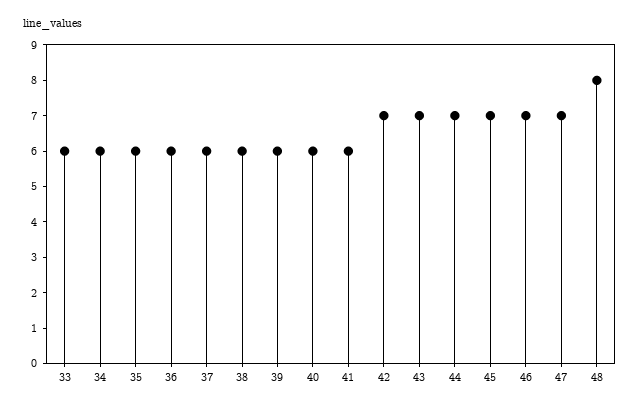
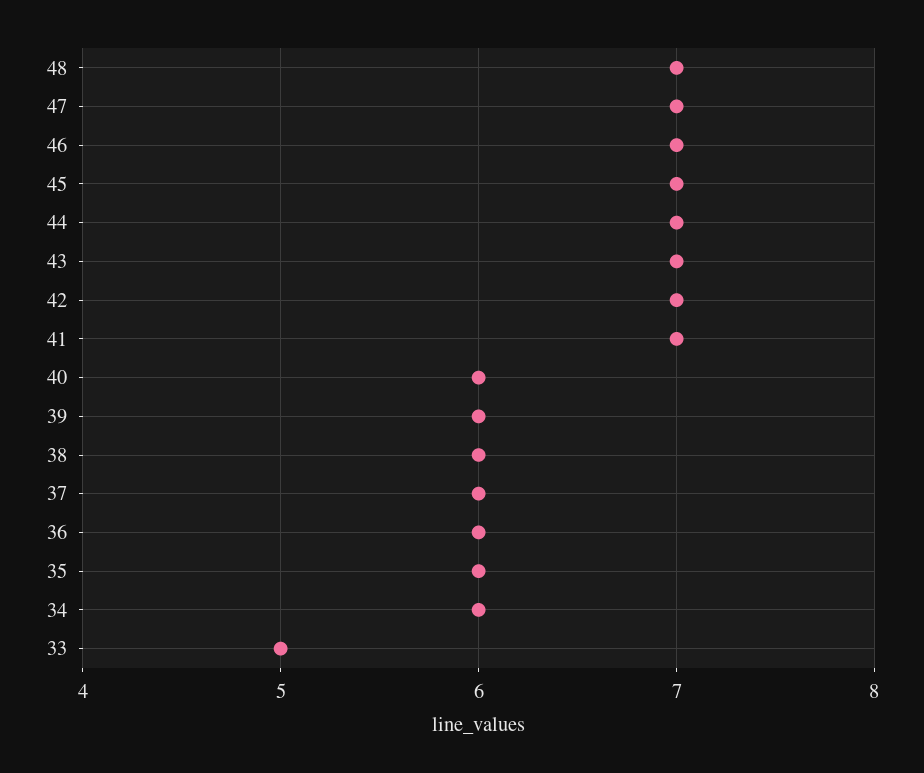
33: 6 -> 5
41: 6 -> 7
48: 8 -> 7

